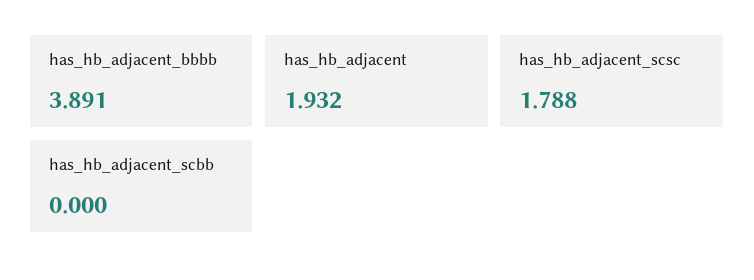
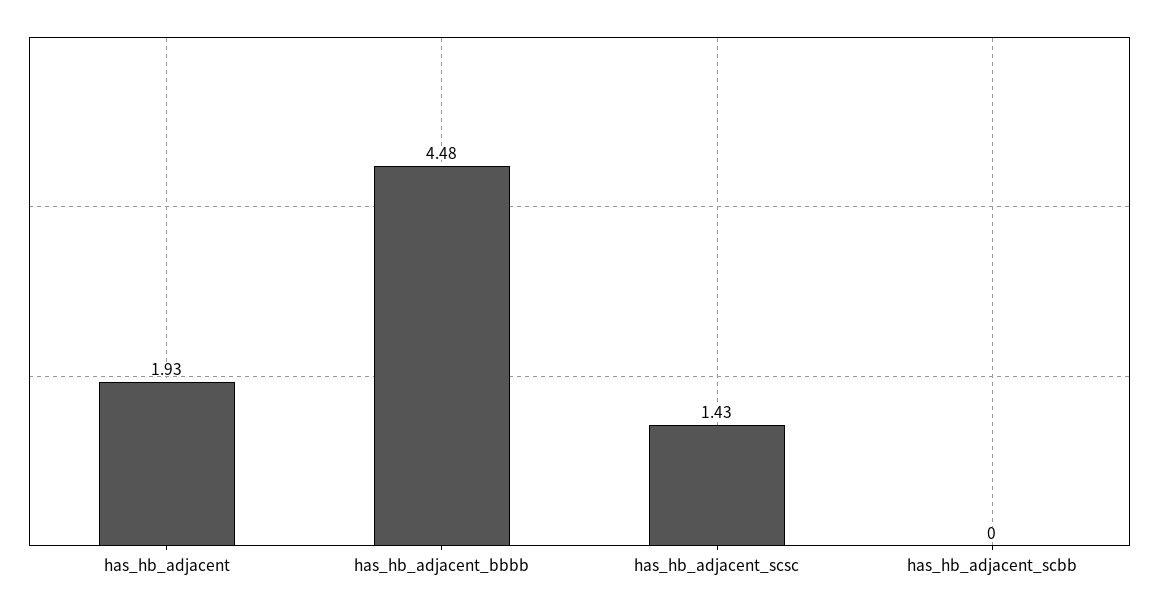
has_hb_adjacent_bbbb: 3.891 -> 4.48
has_hb_adjacent_scsc: 1.788 -> 1.43

